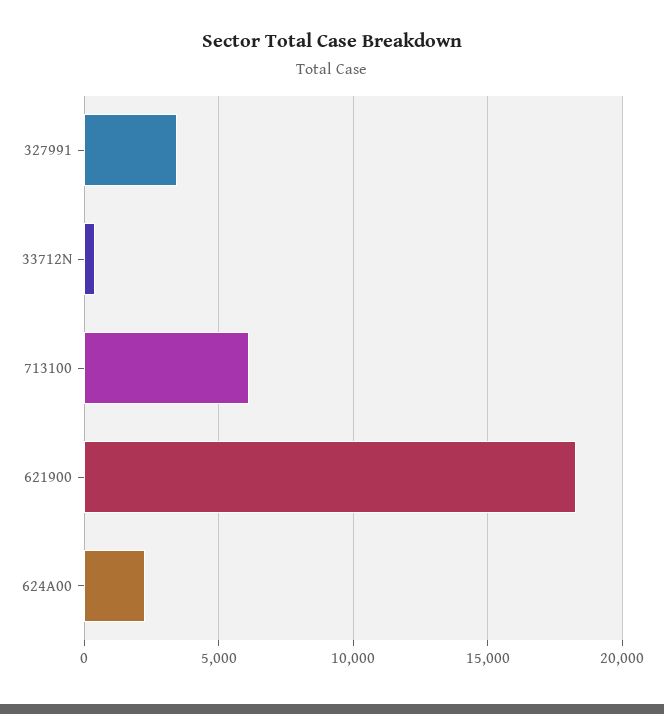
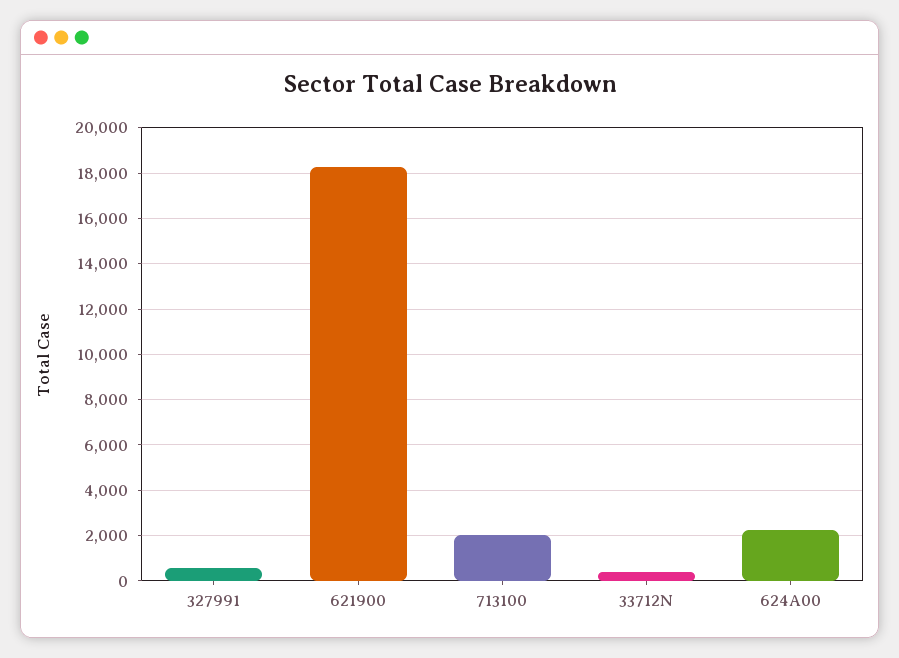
327991: 3500 -> 500
713100: 6000 -> 2000

